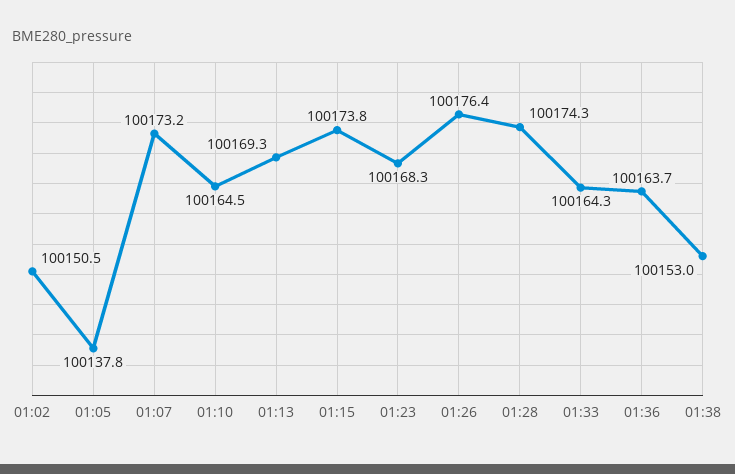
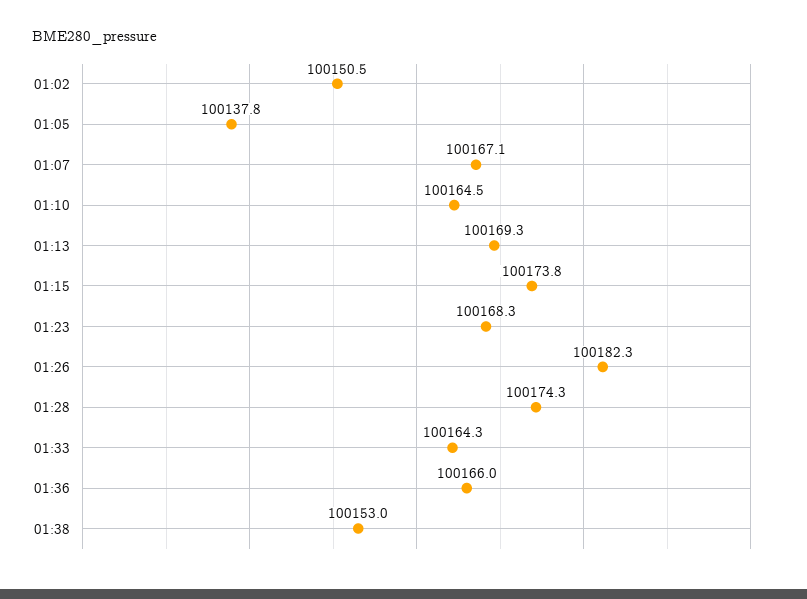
01:07: 100173.2 -> 100167.1
01:26: 100176.4 -> 100182.3
01:36: 100163.7 -> 100166

